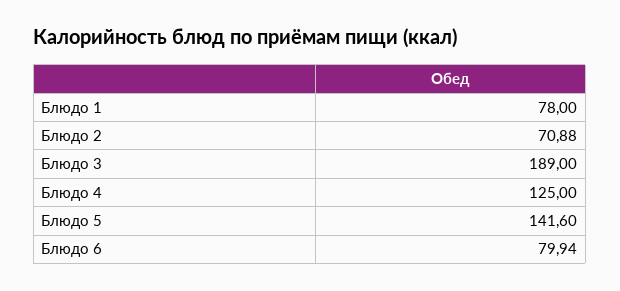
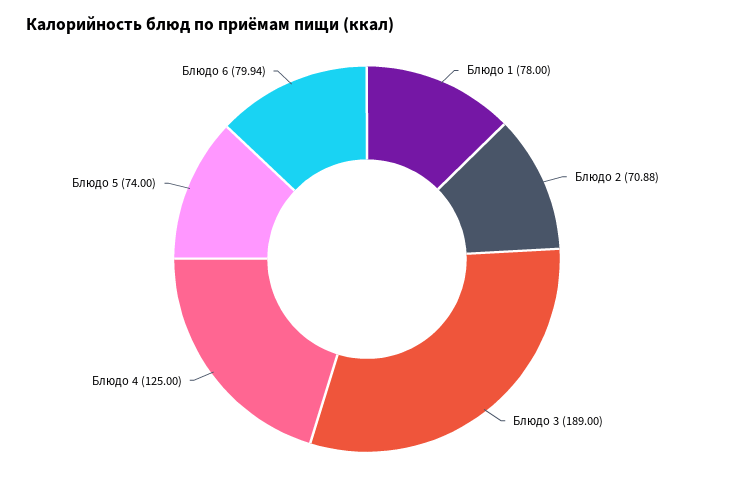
Блюдо 5: 141.6 -> 74

